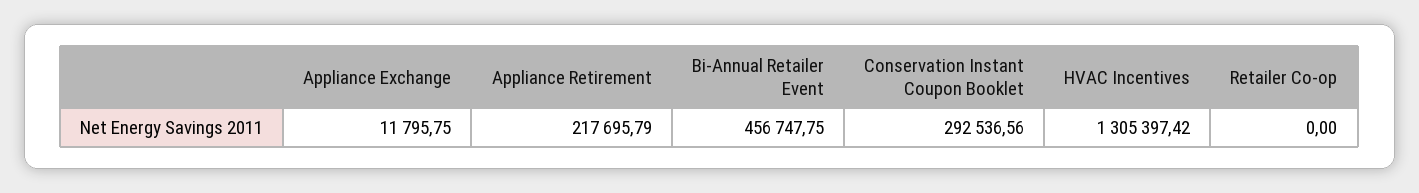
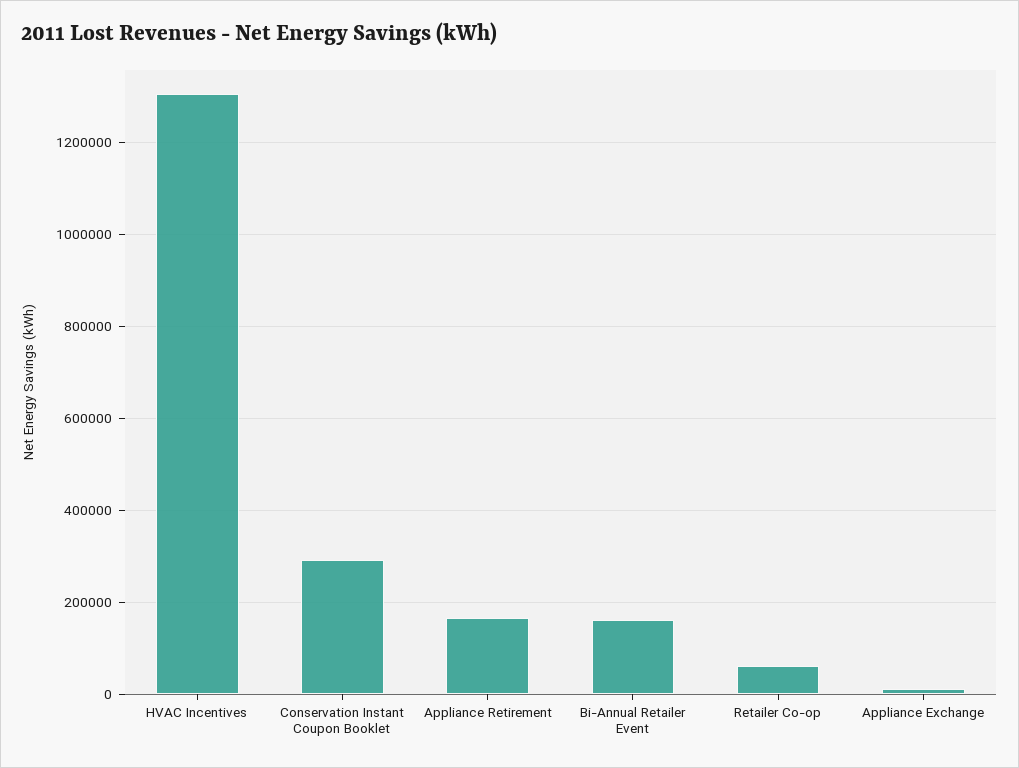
Appliance Retirement: 217695.79 -> 160000
Bi-Annual Retailer Event: 456747.75 -> 160000
Retailer Co-op: 0 -> 60000

